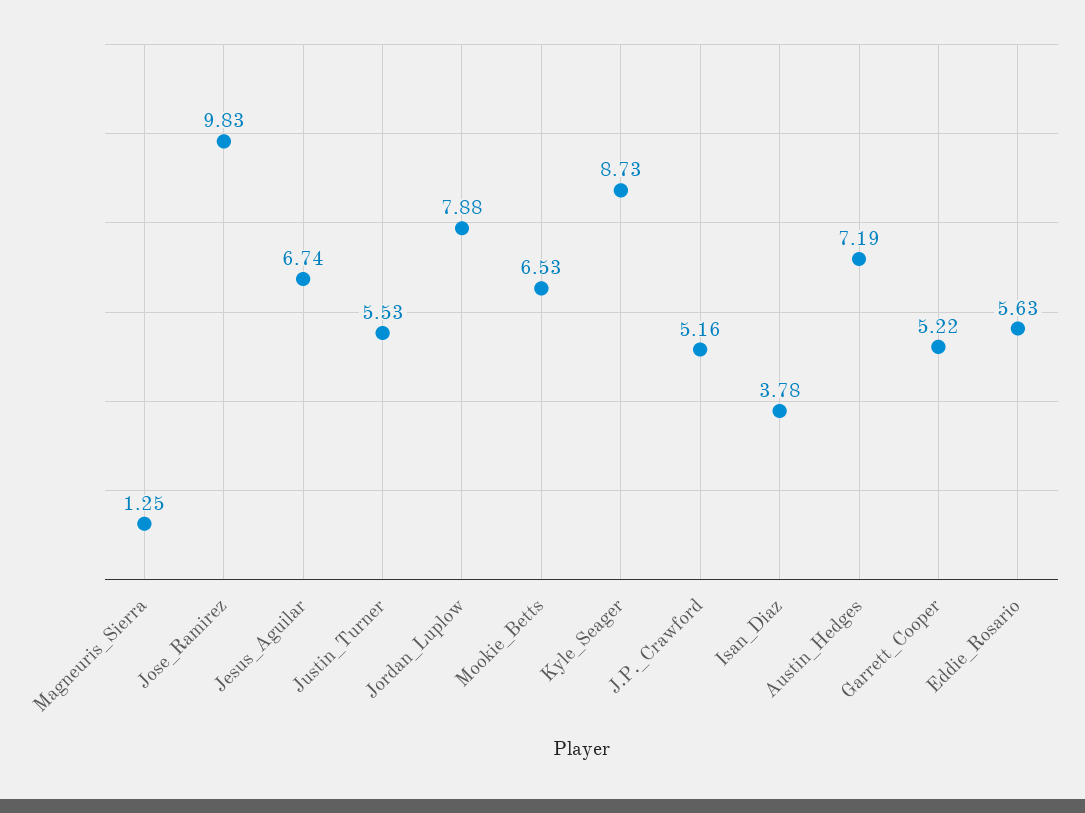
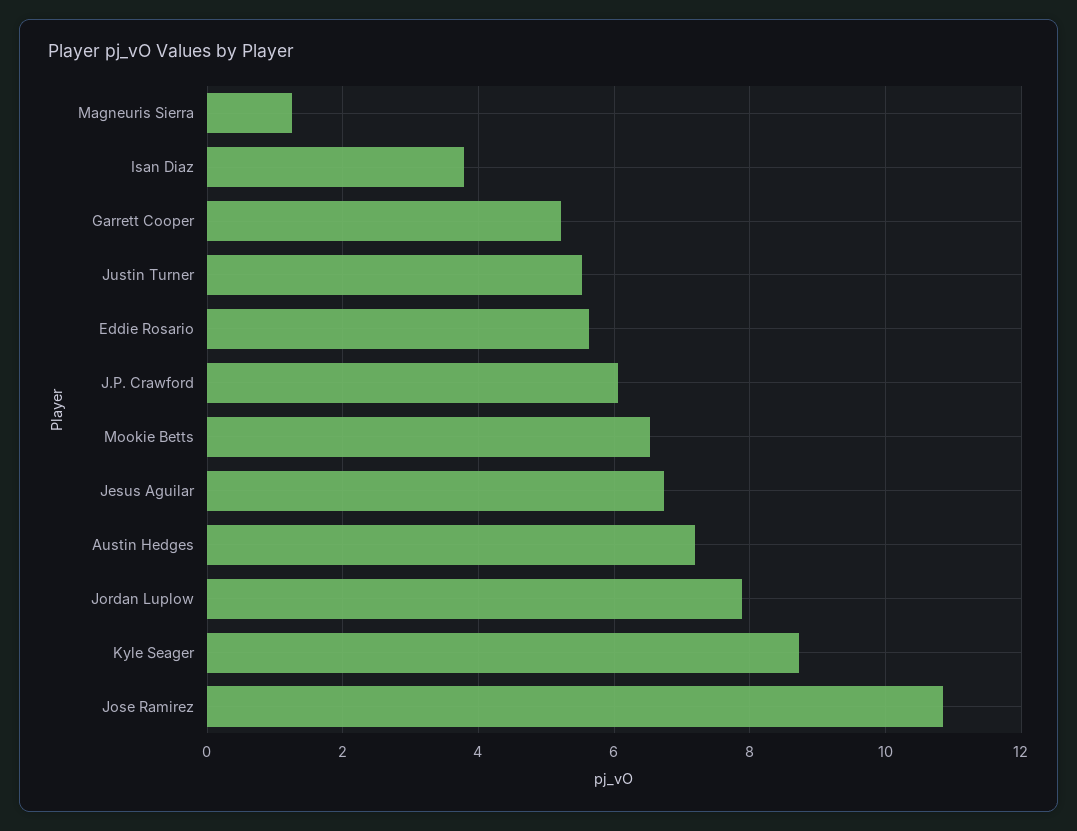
Jose_Ramirez: 9.83 -> 10.8
J.P._Crawford: 5.16 -> 6

